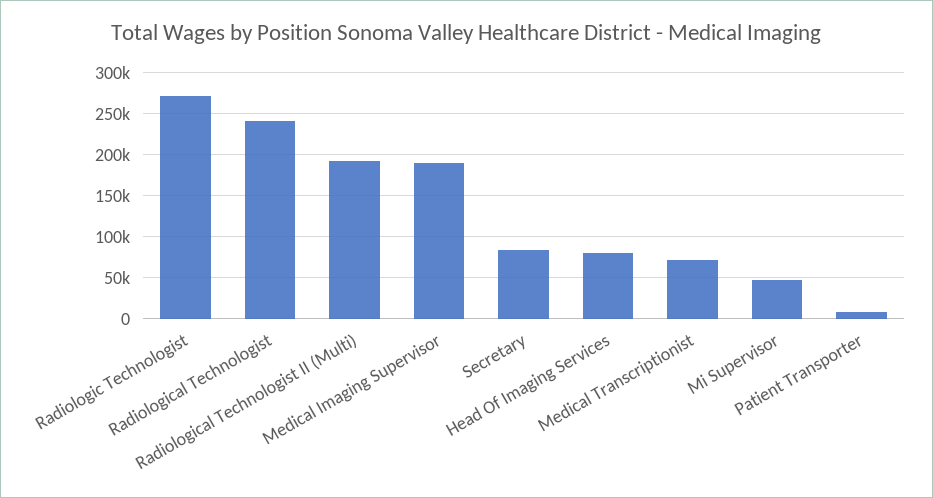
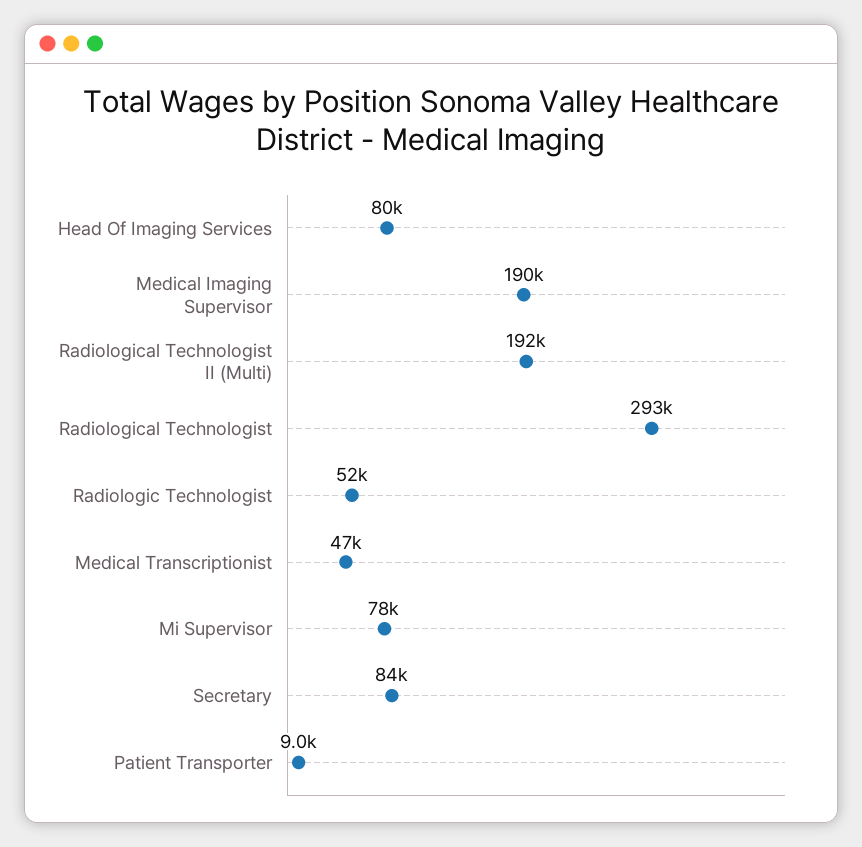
Radiologic Technologist: 270000 -> 52000
Radiological Technologist: 240000 -> 293000
Medical Transcriptionist: 70000 -> 47000
Mi Supervisor: 50000 -> 78000

